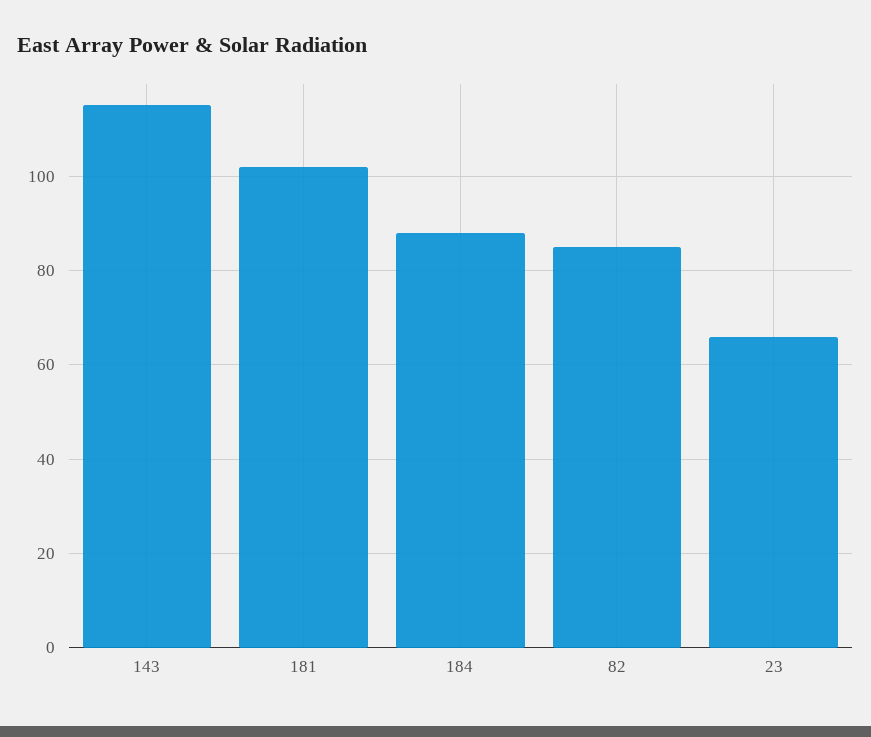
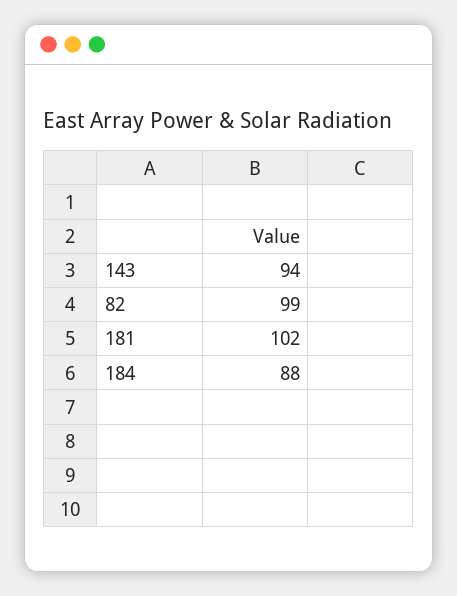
143: 115 -> 94
82: 85 -> 99
23: 65 -> none

